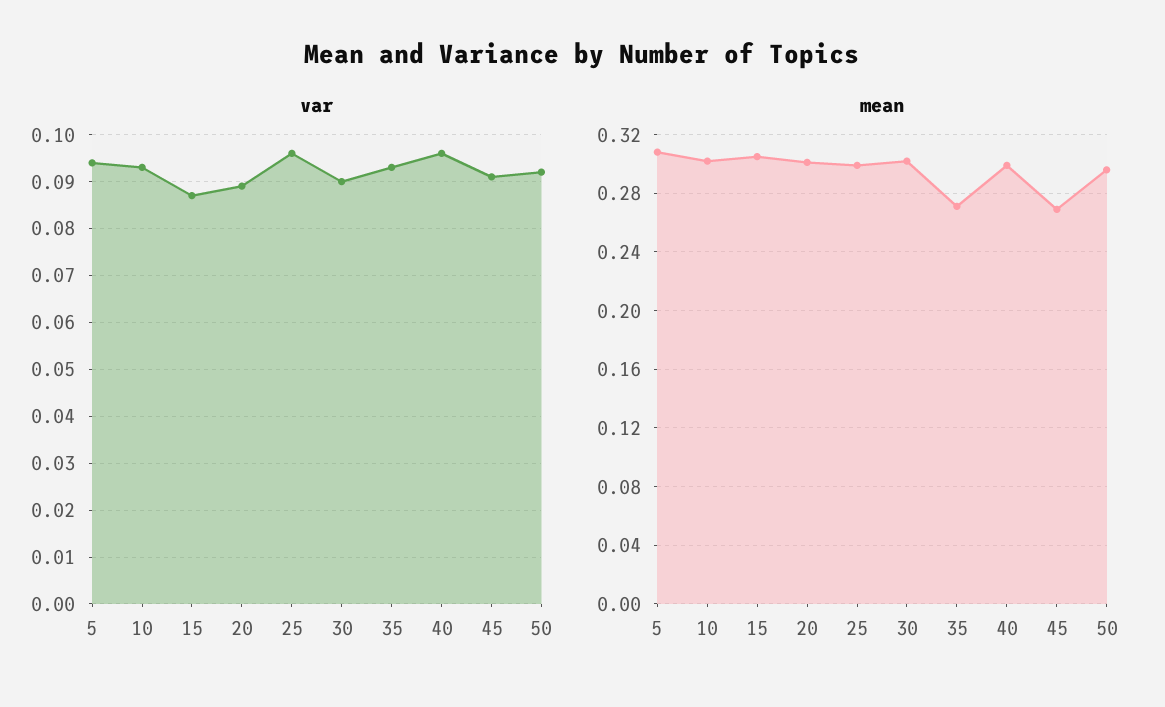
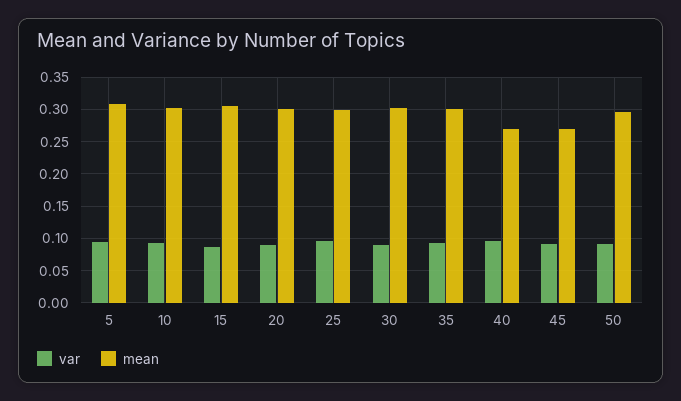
mean, 35: 0.27 -> 0.3
mean, 40: 0.3 -> 0.27

